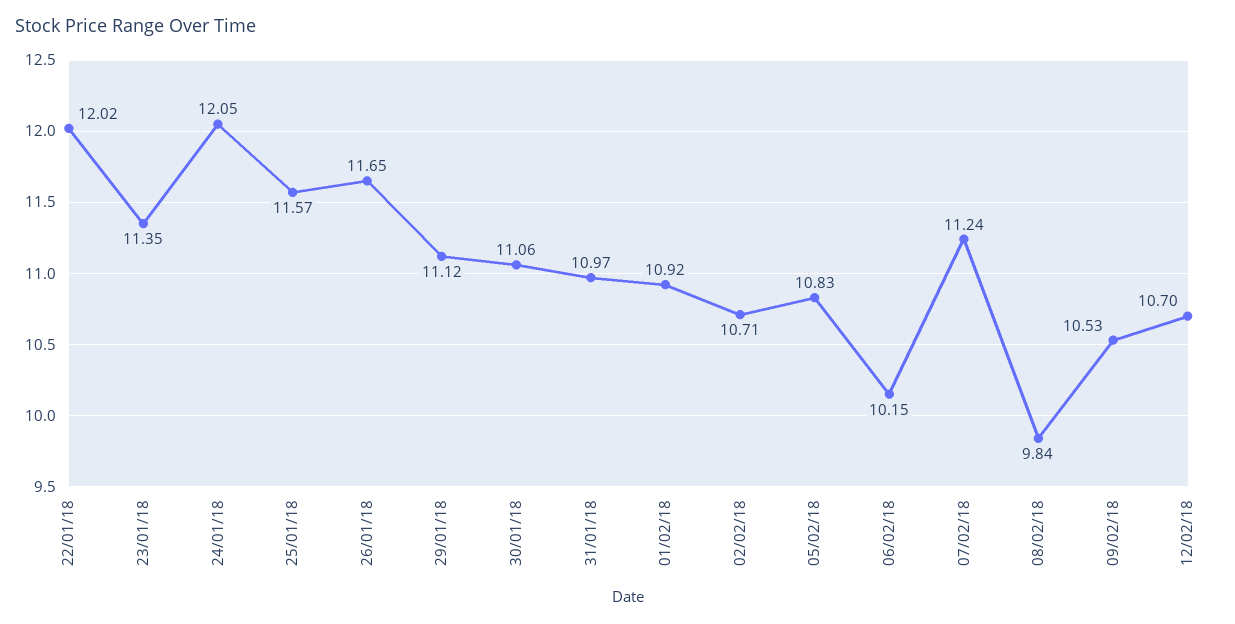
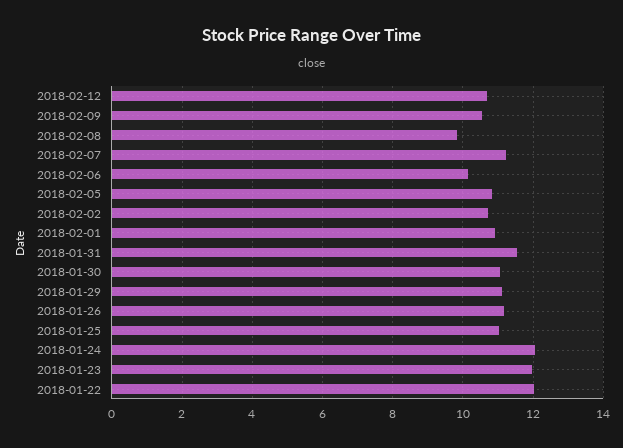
23/01/18: 11.35 -> 12
25/01/18: 11.57 -> 11
26/01/18: 11.65 -> 11.2
31/01/18: 10.97 -> 11.6

